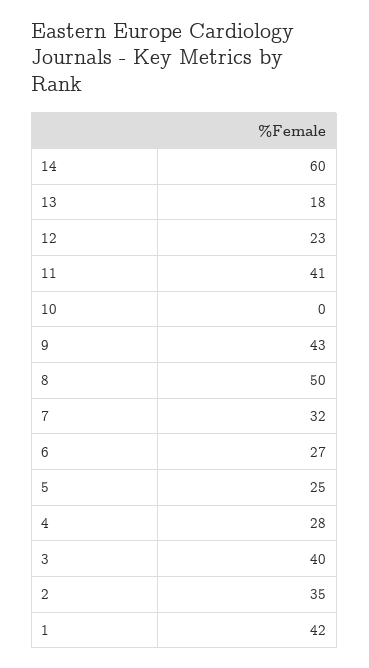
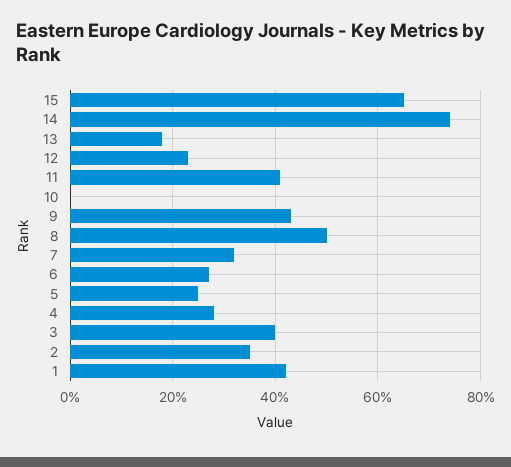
14: 60 -> 75
15: none -> 65

